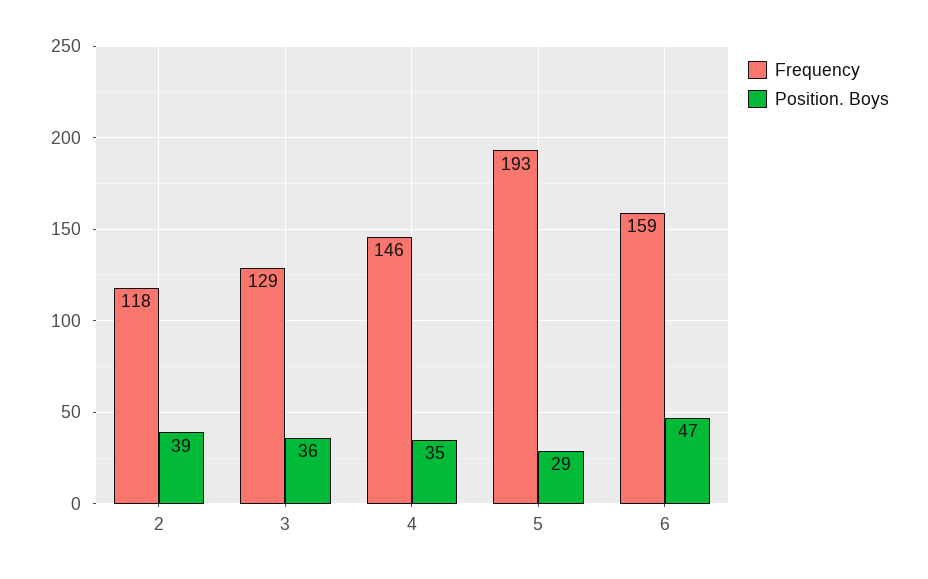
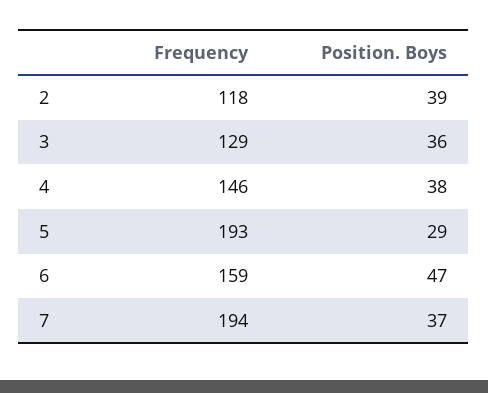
Position. Boys, 4: 35 -> 38
Frequency, 7: none -> 194
Position. Boys, 7: none -> 37

